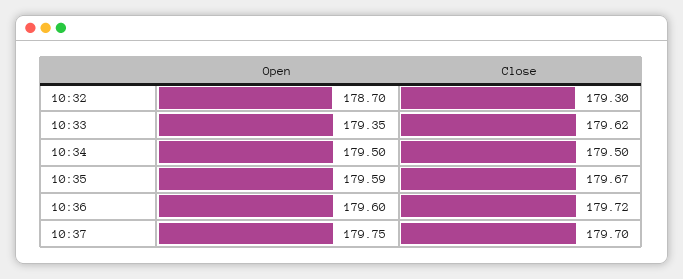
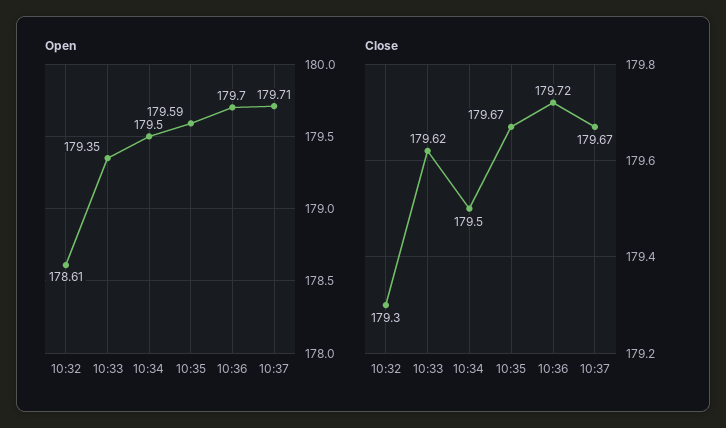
Open, 10:32: 178.7 -> 178.61
Open, 10:36: 179.6 -> 179.7
Open, 10:37: 179.75 -> 179.71
Close, 10:37: 179.7 -> 179.67

